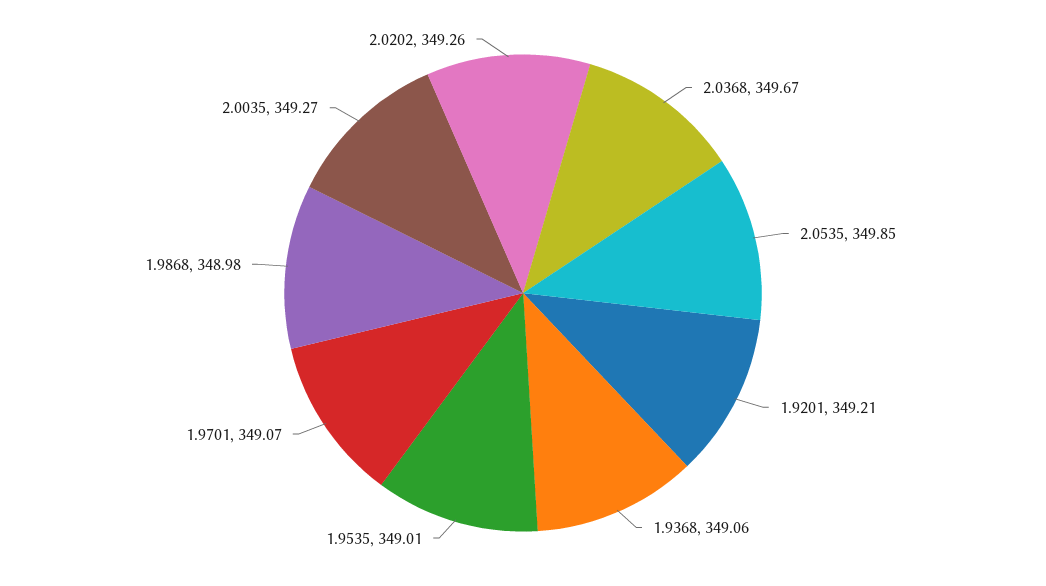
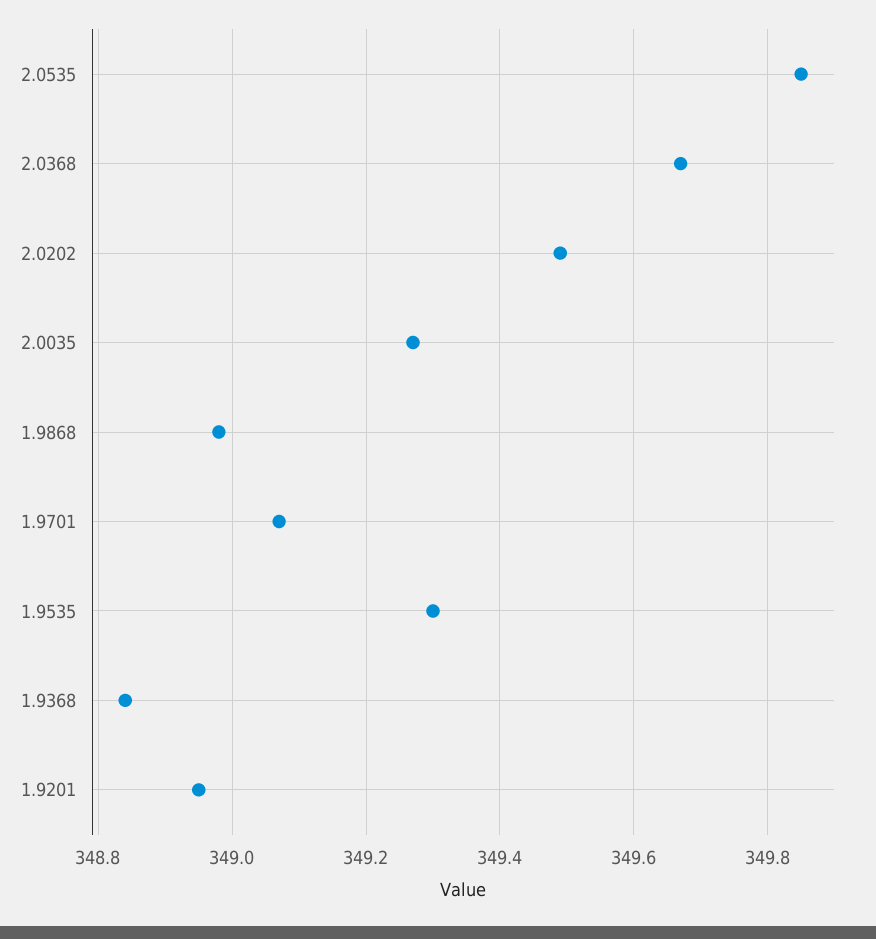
1.9201: 349.21 -> 348.95
1.9368: 349.06 -> 348.85
1.9535: 349.01 -> 349.3
2.0202: 349.26 -> 349.5

